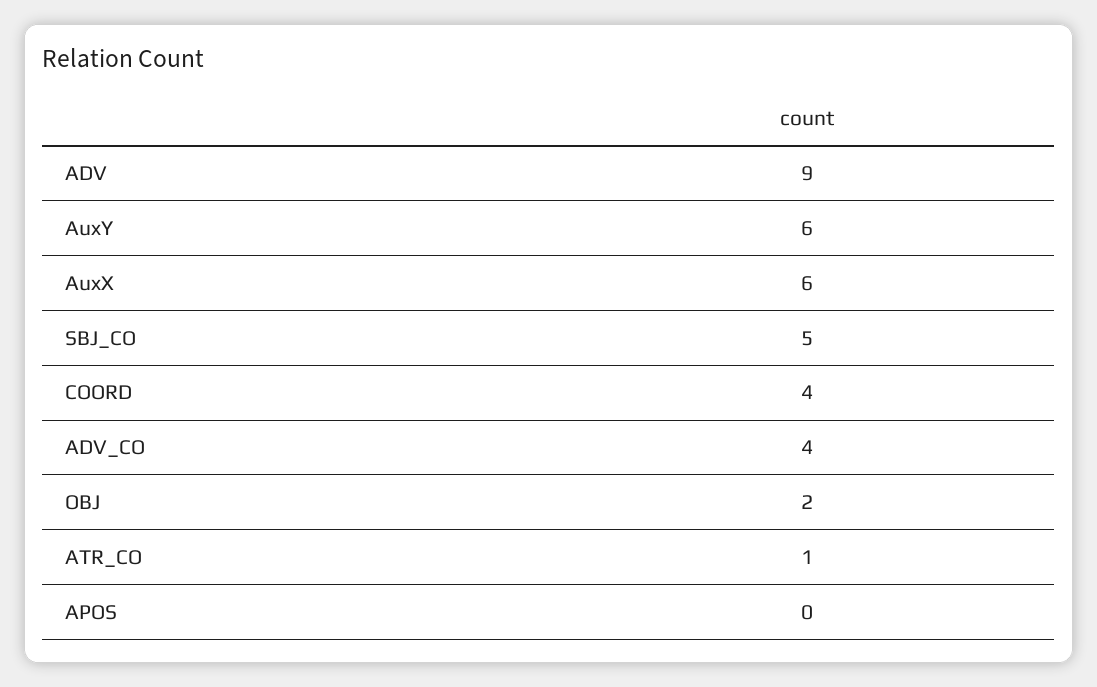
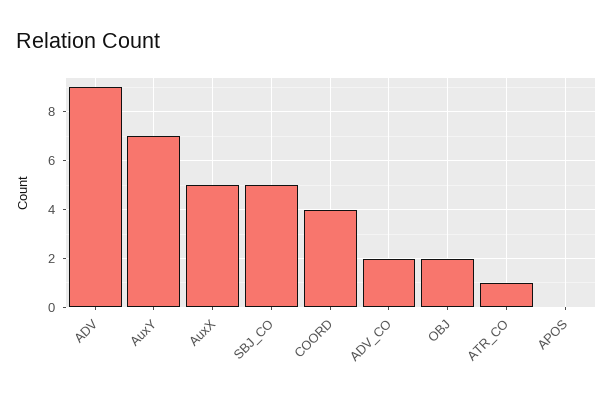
AuxY: 6 -> 7
AuxX: 6 -> 5
ADV_CO: 4 -> 2

